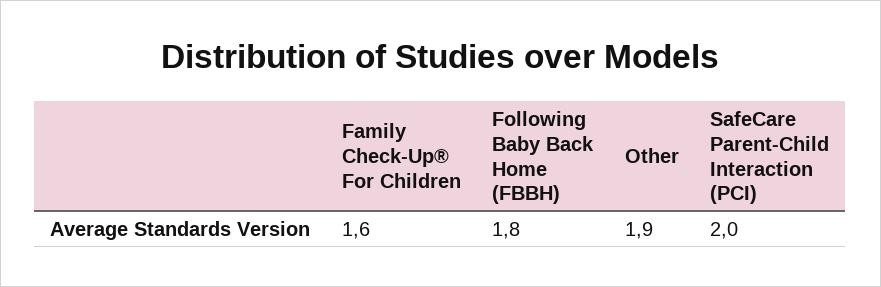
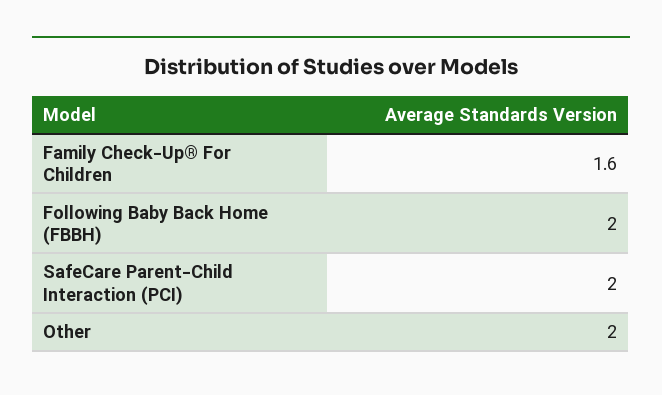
Following Baby Back Home (FBBH): 1.8 -> 2
Other: 1.9 -> 2

